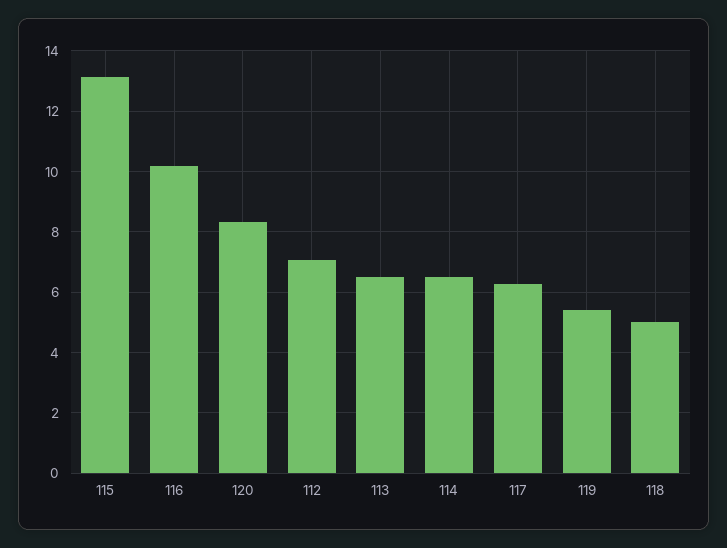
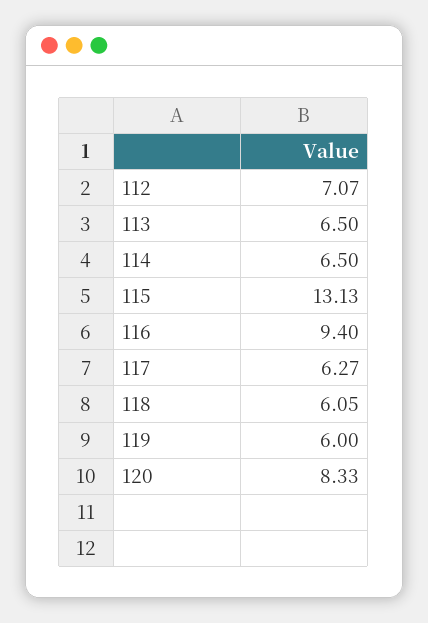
116: 10.2 -> 9.4
119: 5.4 -> 6
118: 5 -> 6.05

